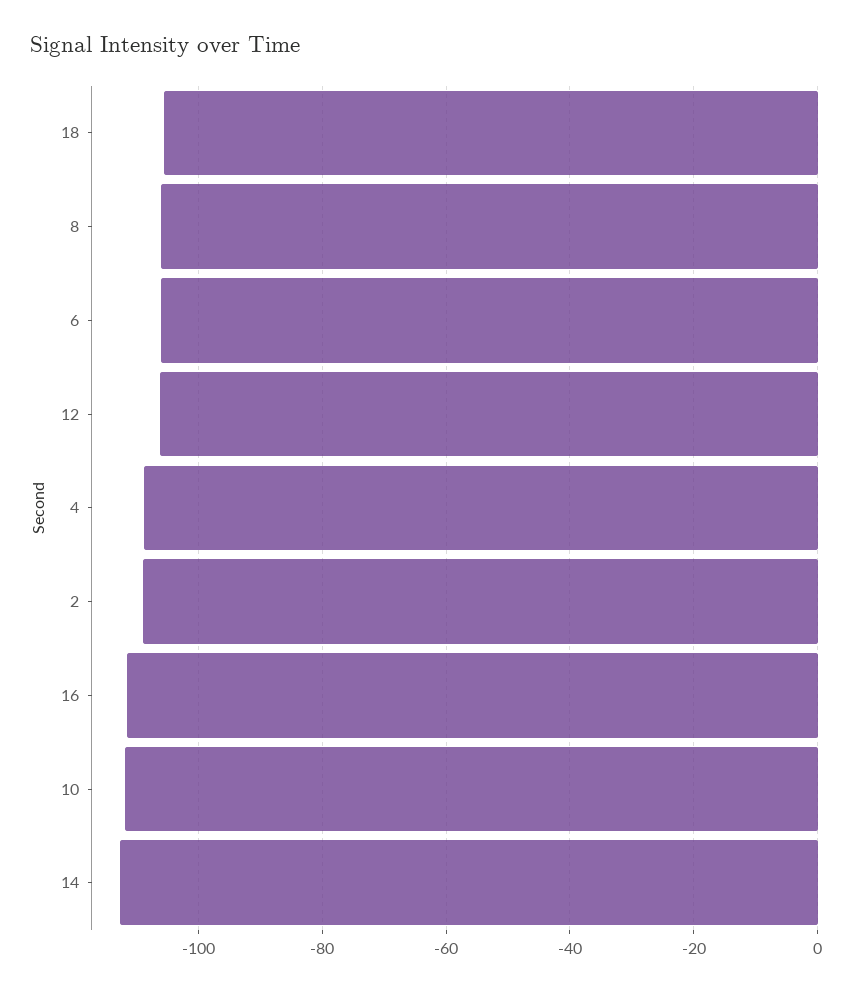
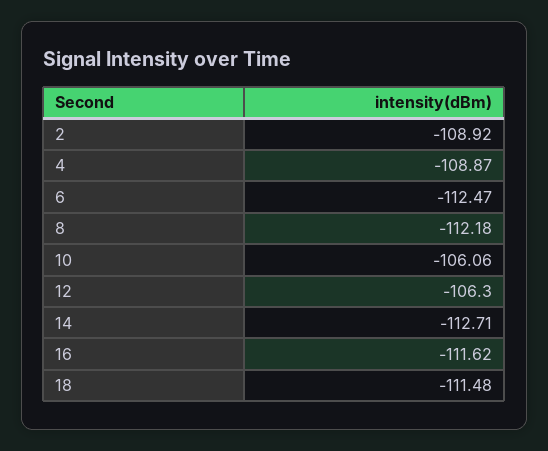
18: -106 -> -111.48
8: -106 -> -112.18
6: -106 -> -112.47
10: -112 -> -106.06

